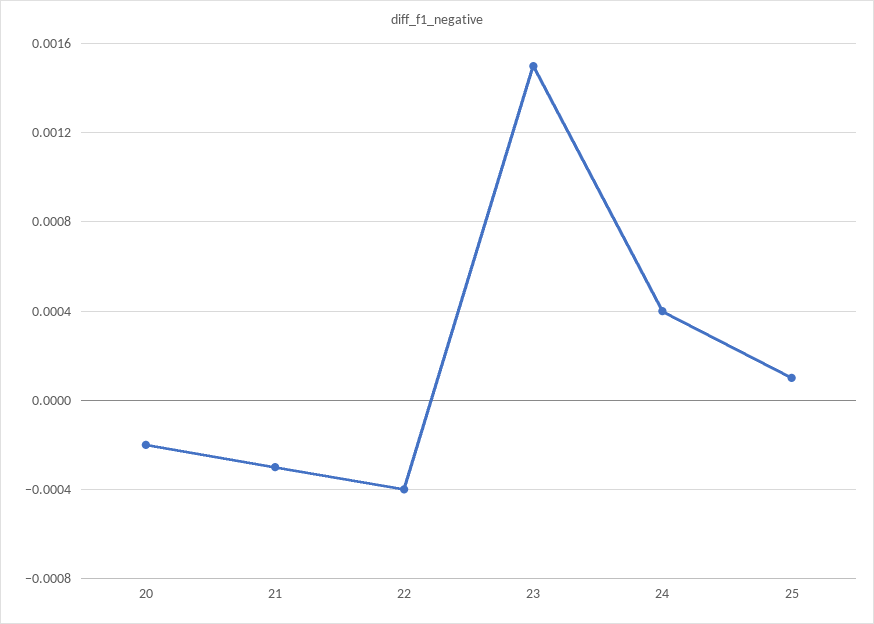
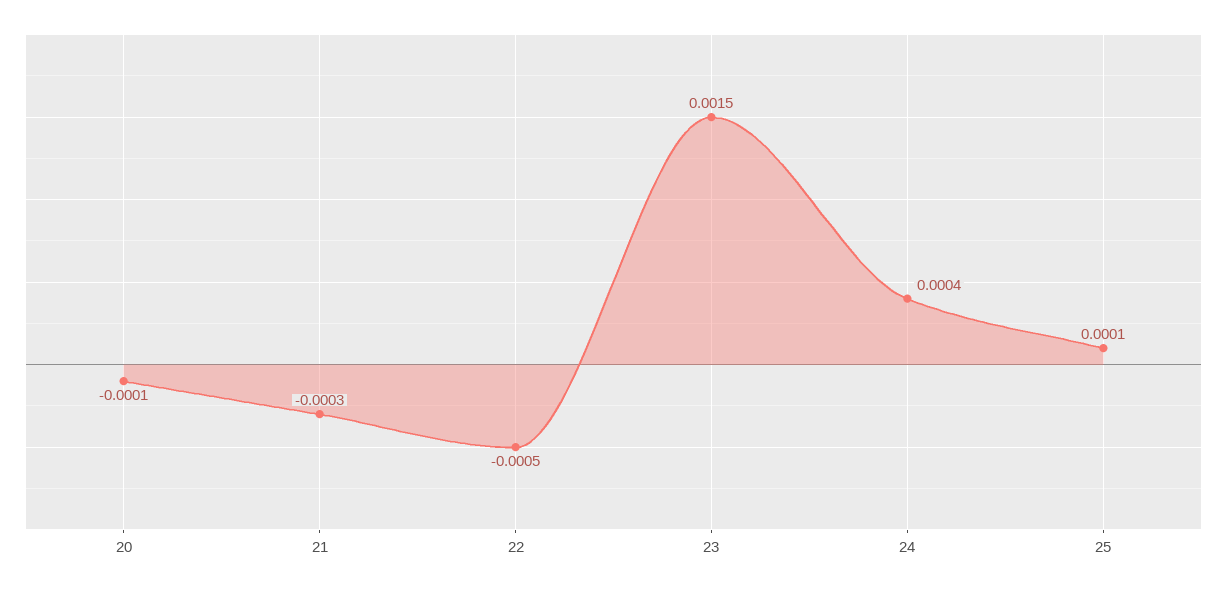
20: -0.0002 -> -0.0001
22: -0.0004 -> -0.0005

